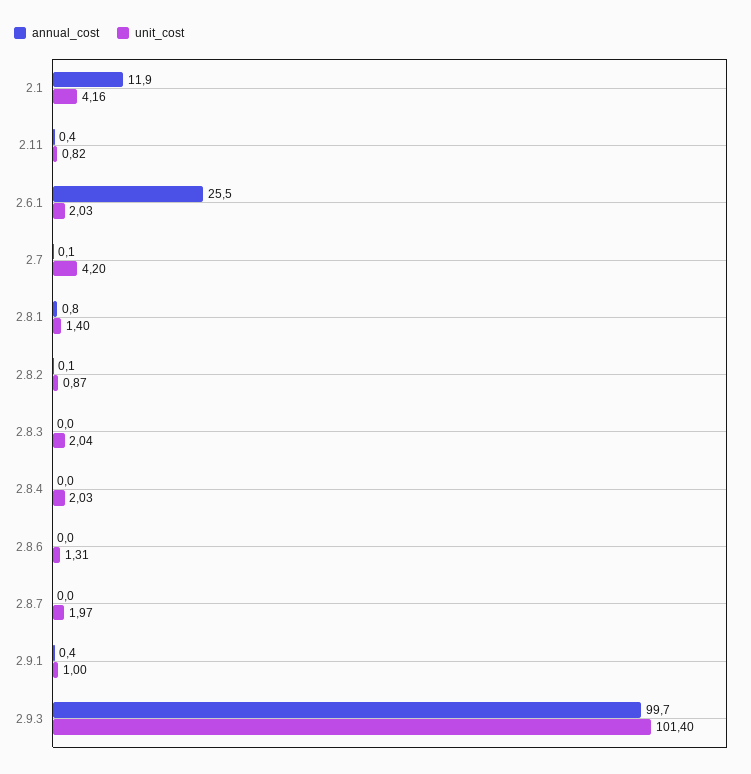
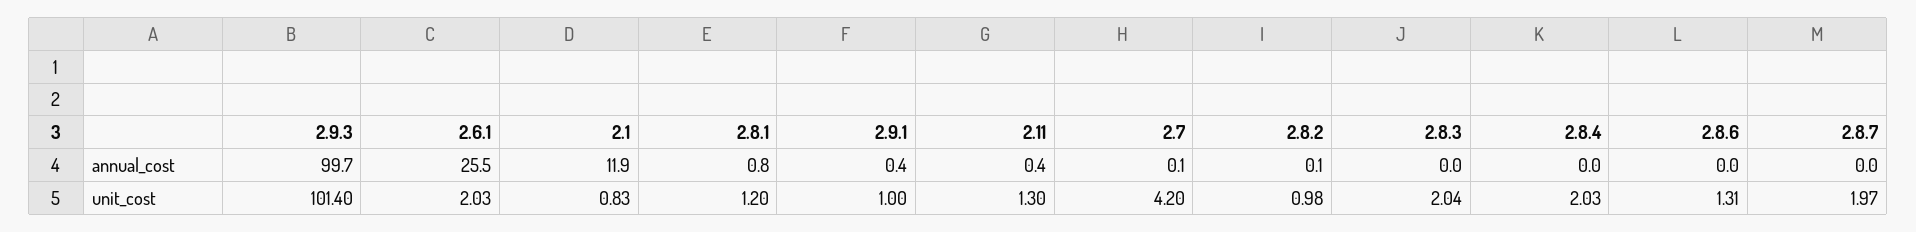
unit_cost, 2.1: 4.16 -> 0.83
unit_cost, 2.11: 0.82 -> 1.3
unit_cost, 2.8.1: 1.4 -> 1.2
unit_cost, 2.8.2: 0.87 -> 0.98

